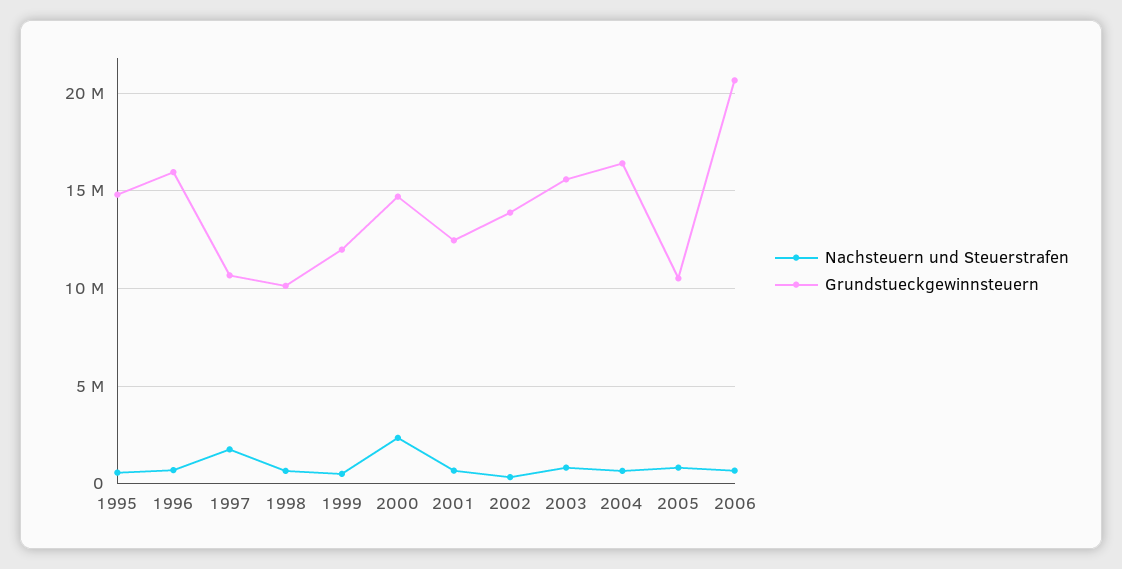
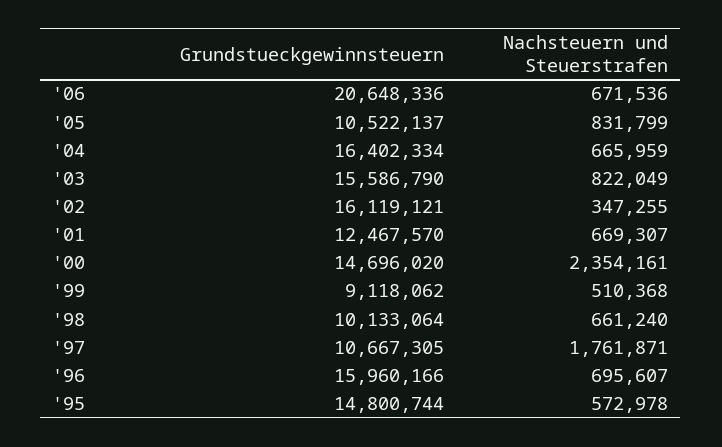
Grundstueckgewinnsteuern, 1999: 12000000 -> 9118062
Grundstueckgewinnsteuern, 2002: 14000000 -> 16119121

